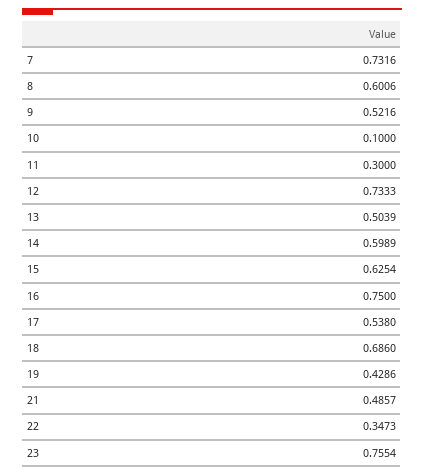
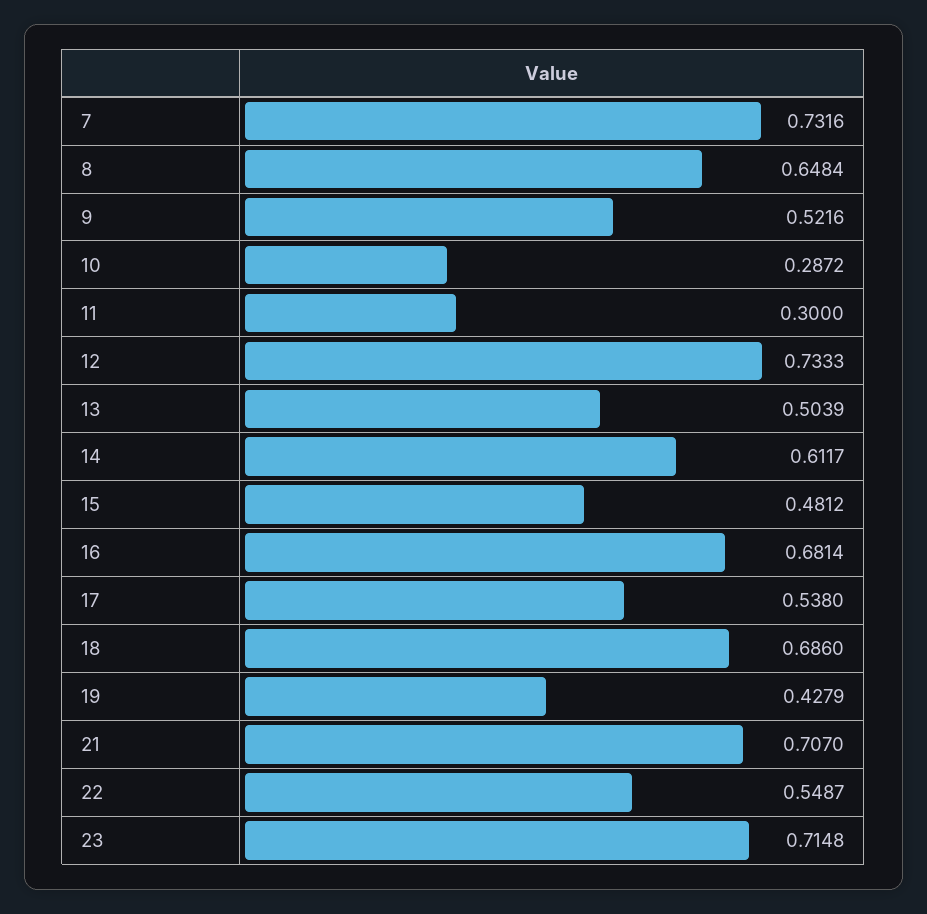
8: 0.6006 -> 0.6484
10: 0.1 -> 0.2872
14: 0.5989 -> 0.6117
15: 0.6254 -> 0.4812
16: 0.75 -> 0.6814
19: 0.4286 -> 0.4279
21: 0.4857 -> 0.707
22: 0.3473 -> 0.5487
23: 0.7554 -> 0.7148

